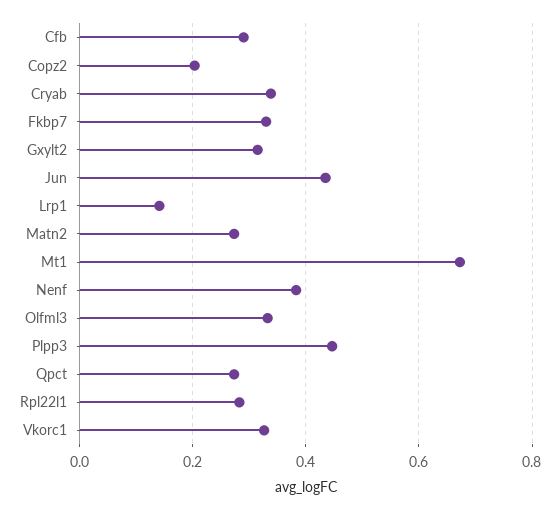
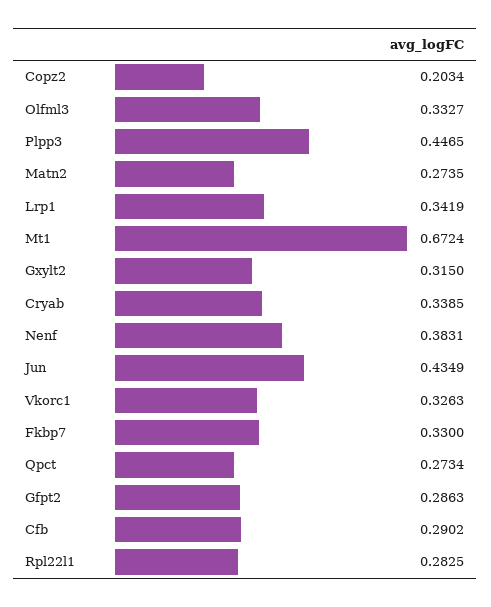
Lrp1: 0.14 -> 0.3419
Gfpt2: none -> 0.2863

